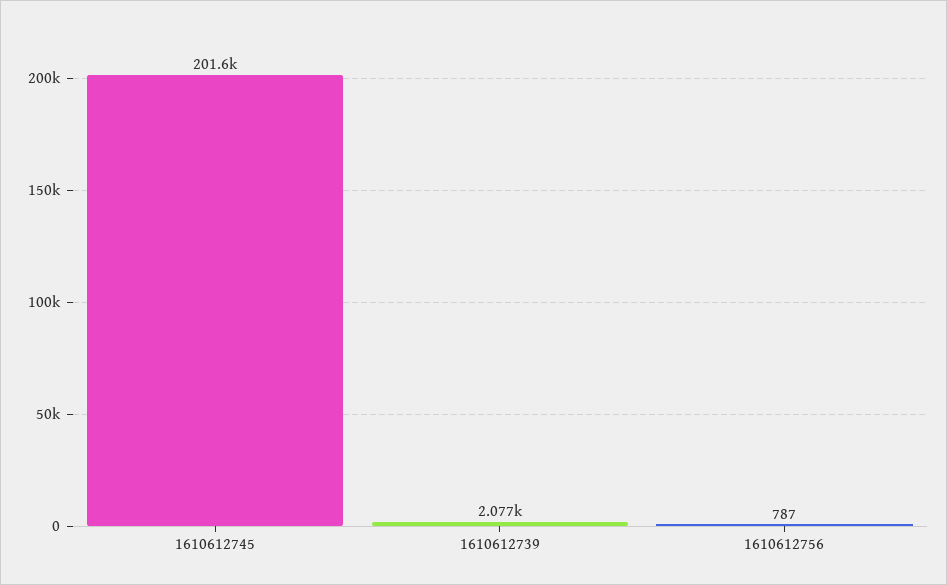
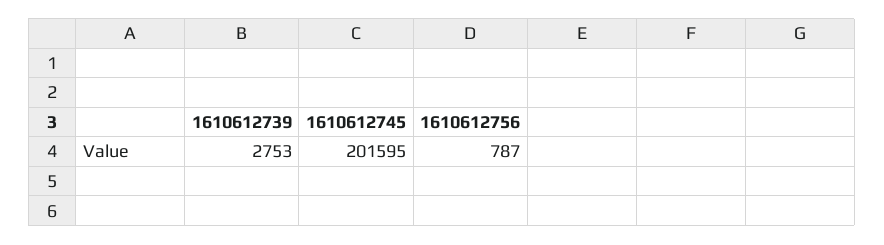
1610612739: 2077 -> 2753

